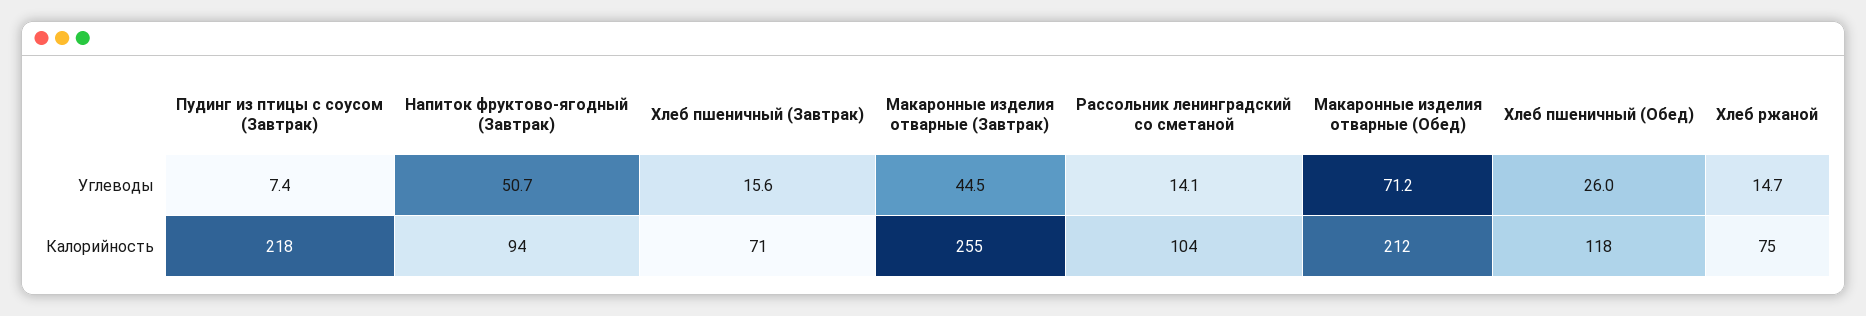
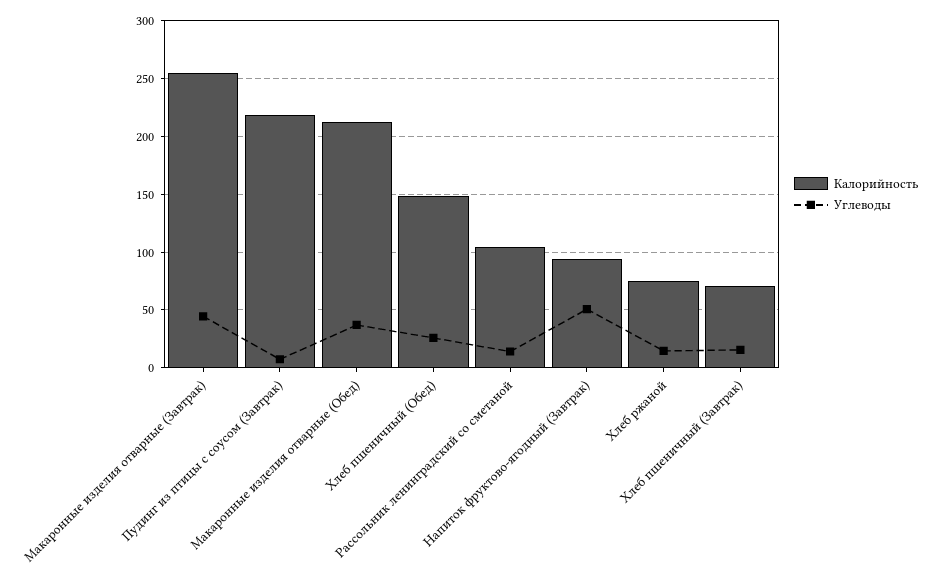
Углеводы, Макаронные изделия отварные (Обед): 71.2 -> 40
Калорийность, Хлеб пшеничный (Обед): 118 -> 150

